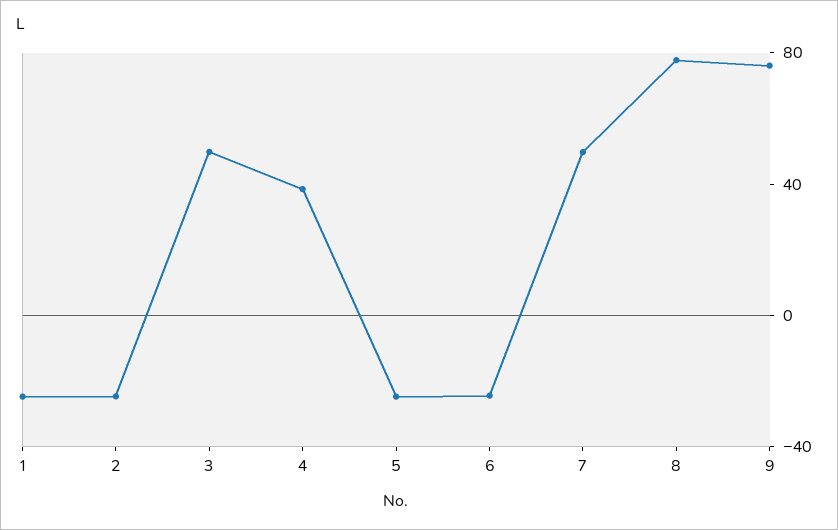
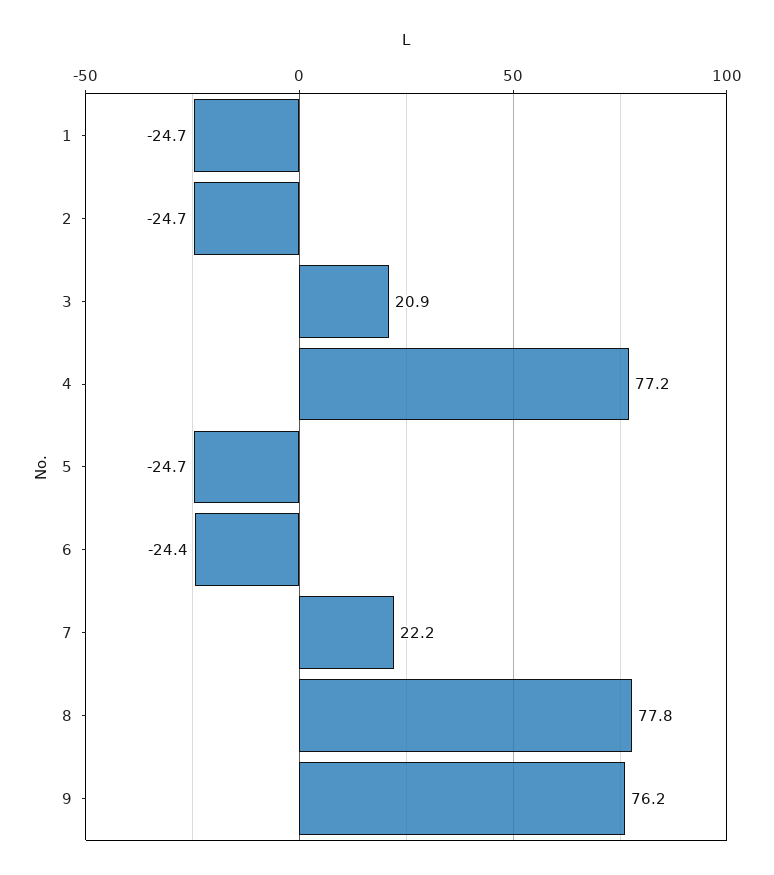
3: 50 -> 20.9
4: 40 -> 77.2
7: 50 -> 22.2

